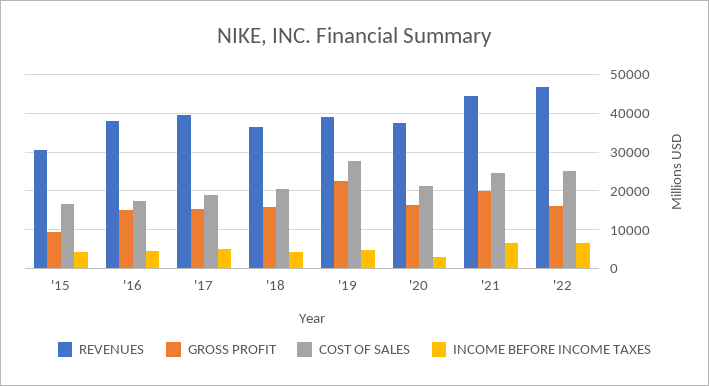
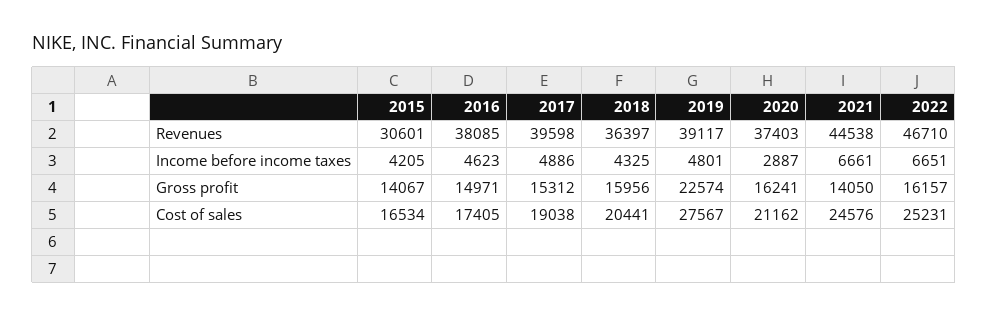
GROSS PROFIT, '15: 10000 -> 14067
GROSS PROFIT, '21: 20000 -> 14050

